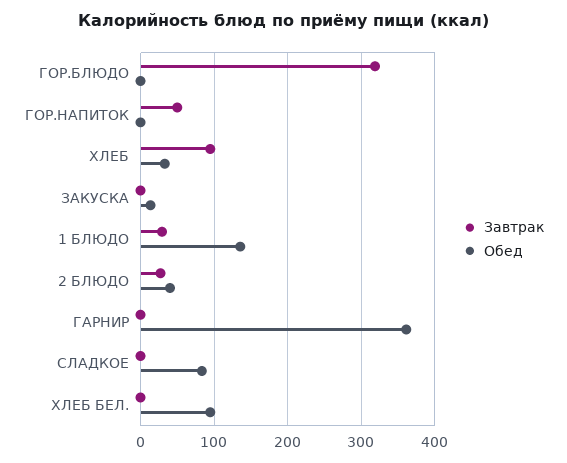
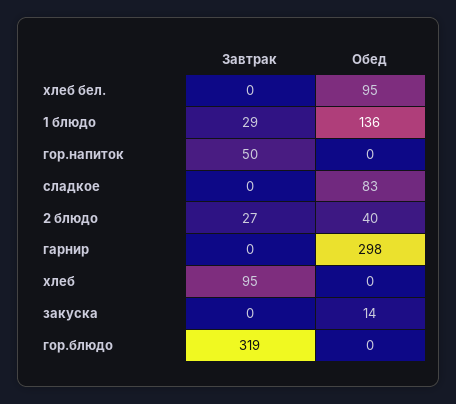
Обед, ХЛЕБ: 30 -> 0
Обед, ГАРНИР: 360 -> 298

